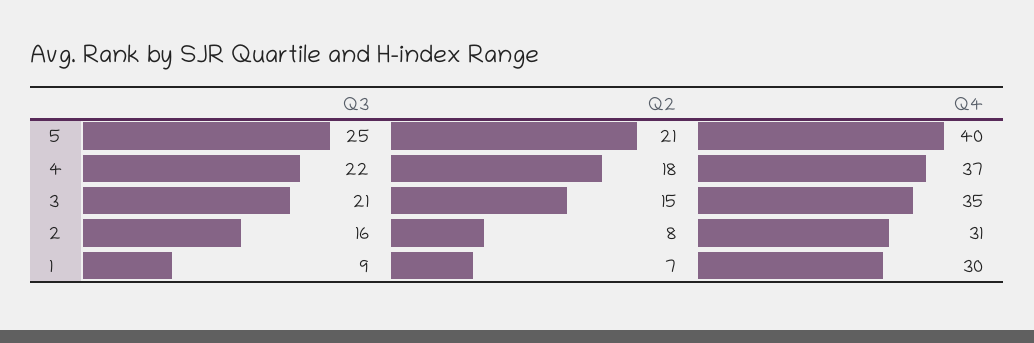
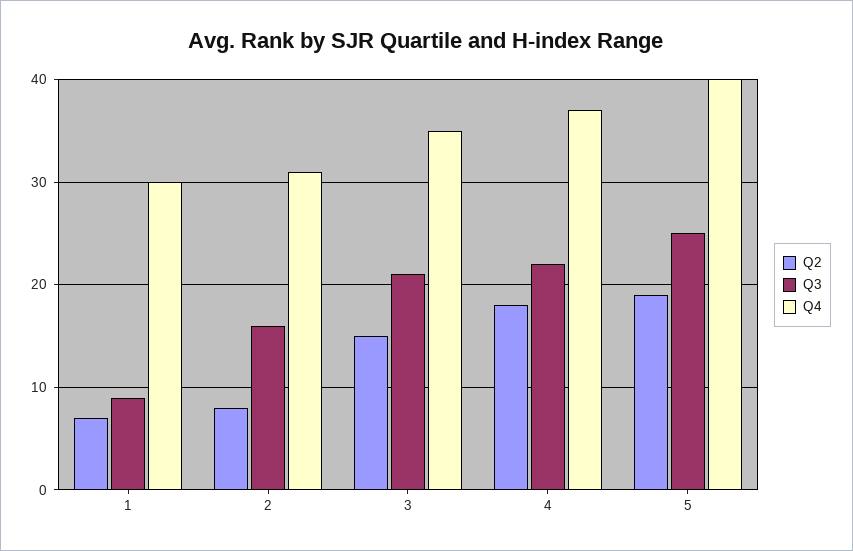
Q2, 5: 21 -> 19

